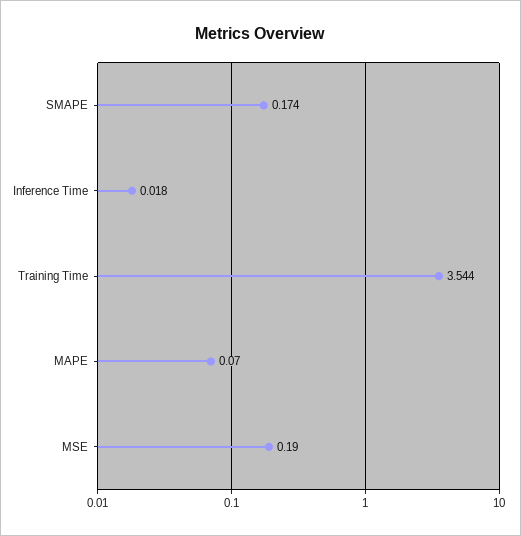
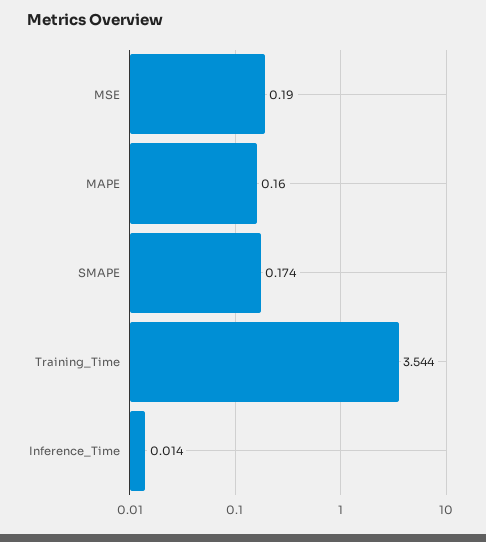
Inference Time: 0.018 -> 0.014
MAPE: 0.07 -> 0.16

